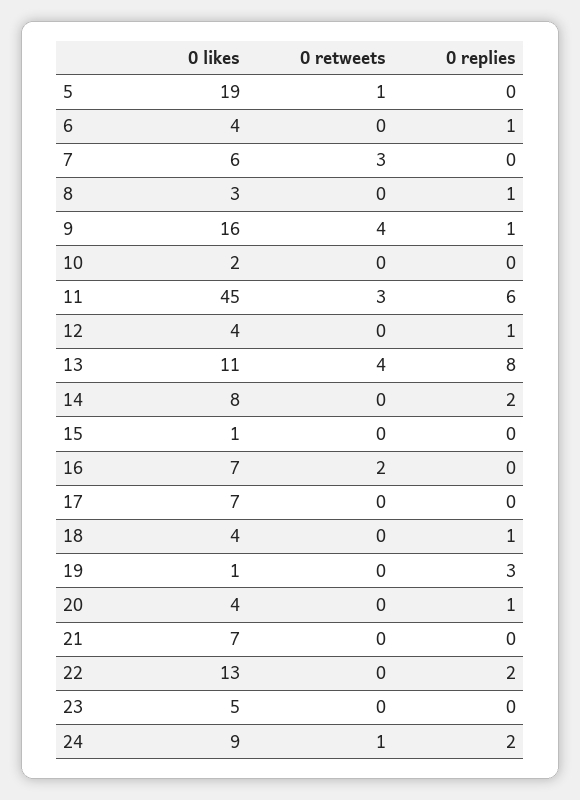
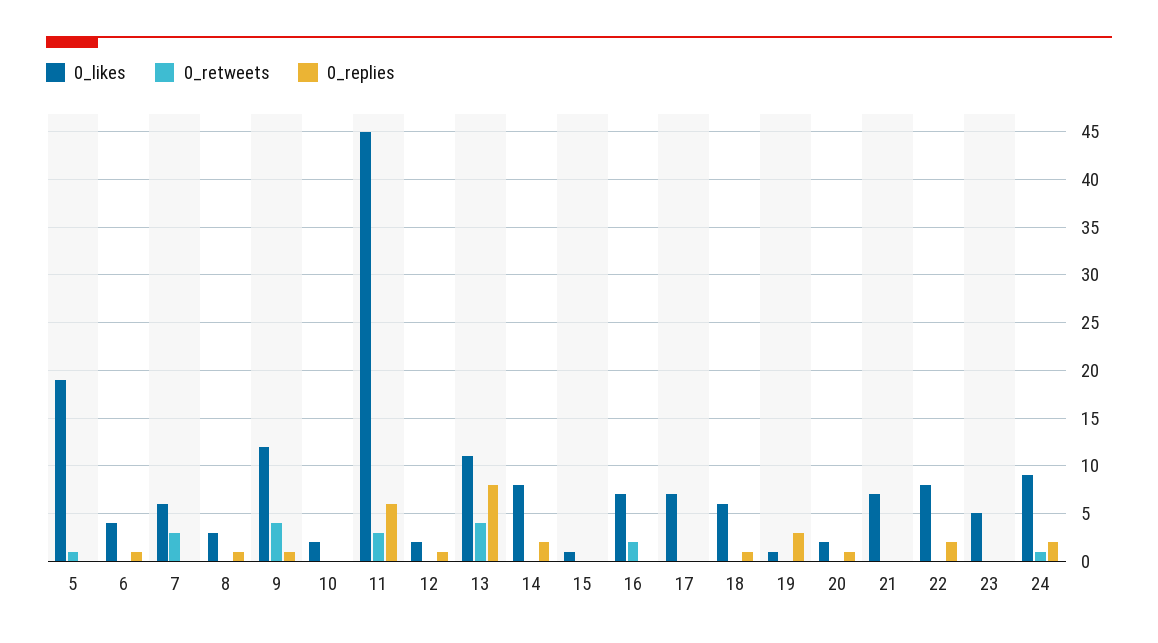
0 likes, 9: 16 -> 12
0 likes, 12: 4 -> 2
0 likes, 18: 4 -> 6
0 likes, 20: 4 -> 2
0 likes, 22: 13 -> 8

